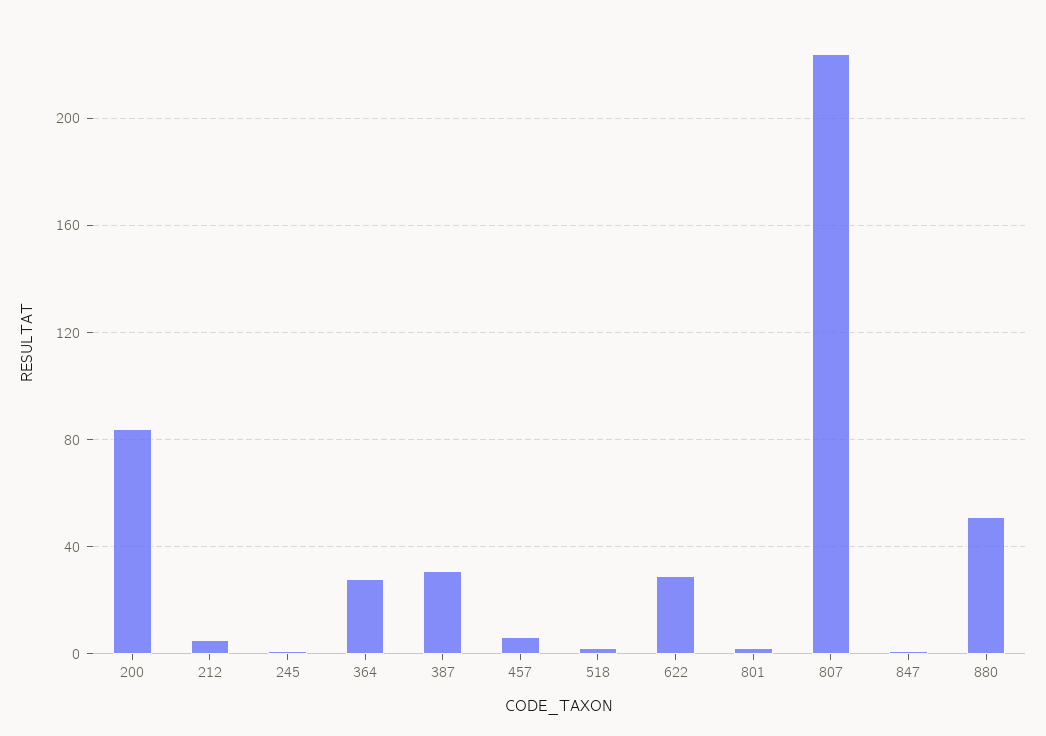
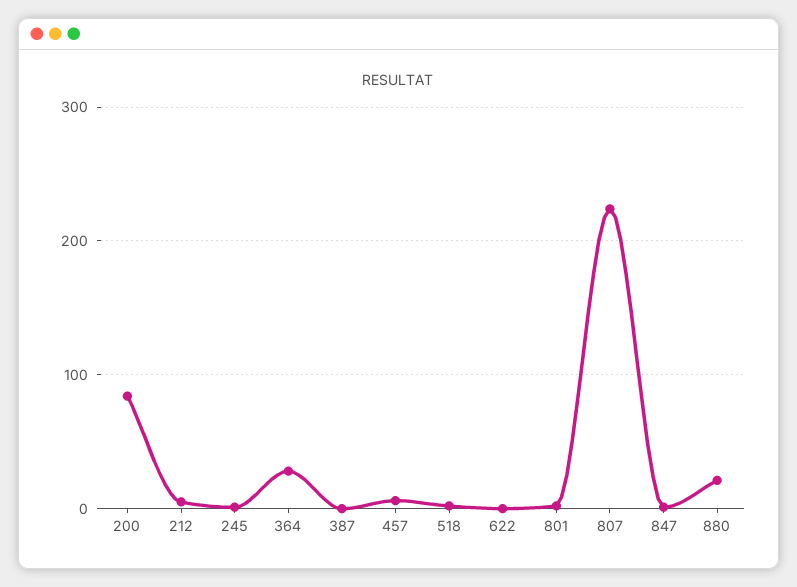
387: 30 -> 0
622: 30 -> 0
880: 50 -> 20

